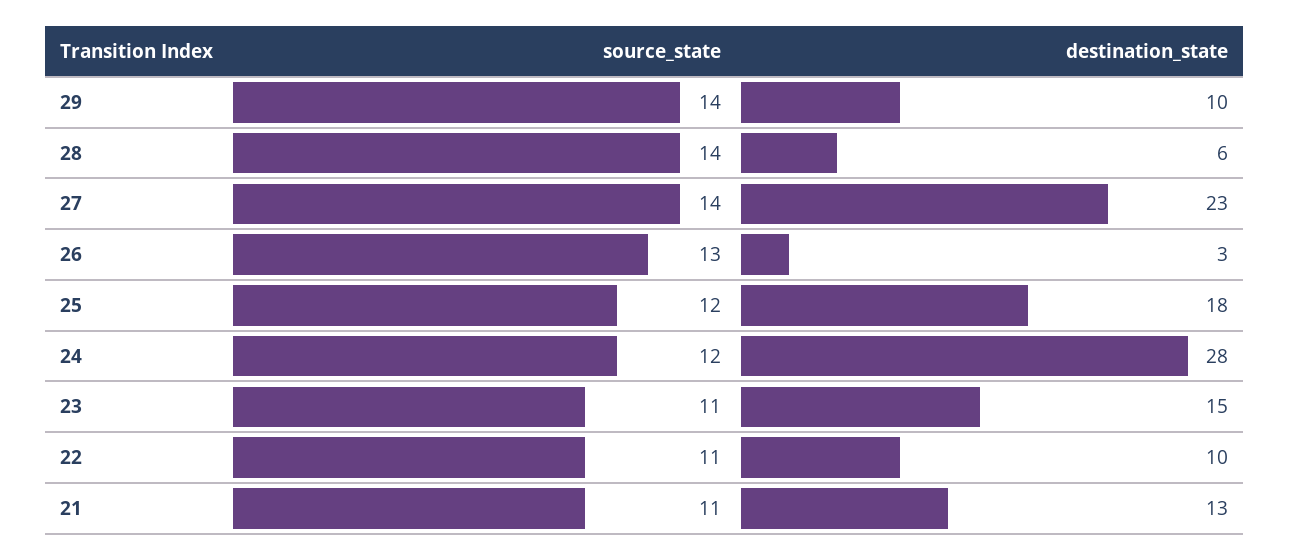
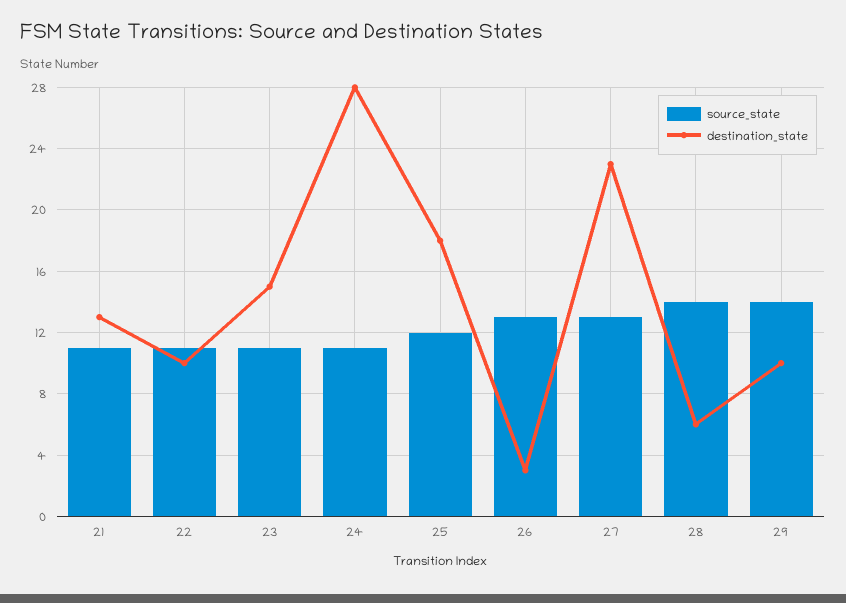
source_state, 27: 14 -> 13
source_state, 24: 12 -> 11

